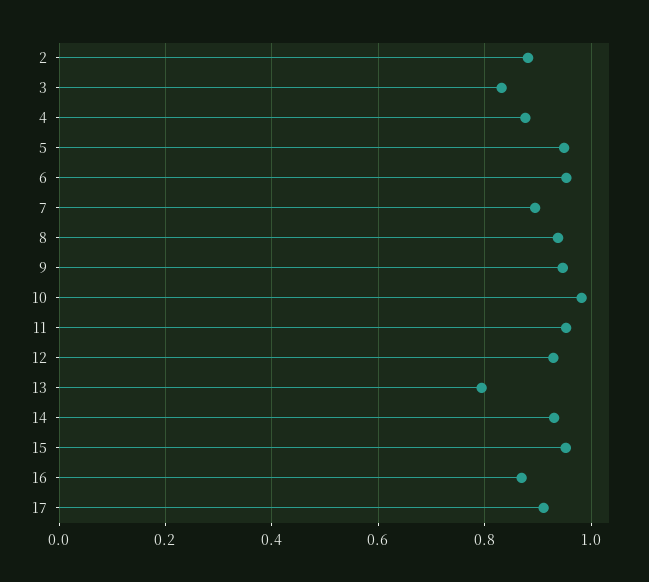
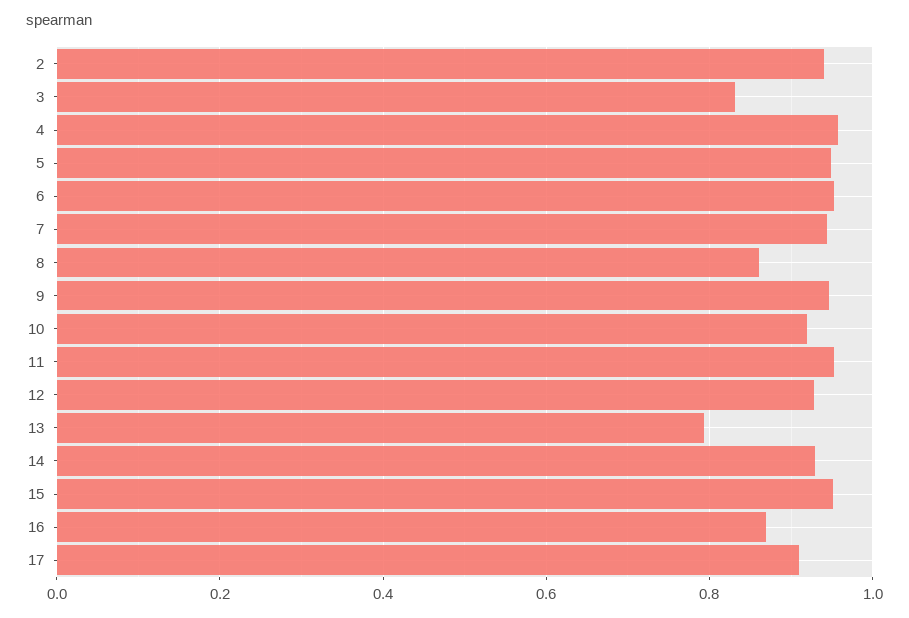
2: 0.88 -> 0.94
4: 0.88 -> 0.96
7: 0.9 -> 0.94
8: 0.94 -> 0.86
10: 0.98 -> 0.92

